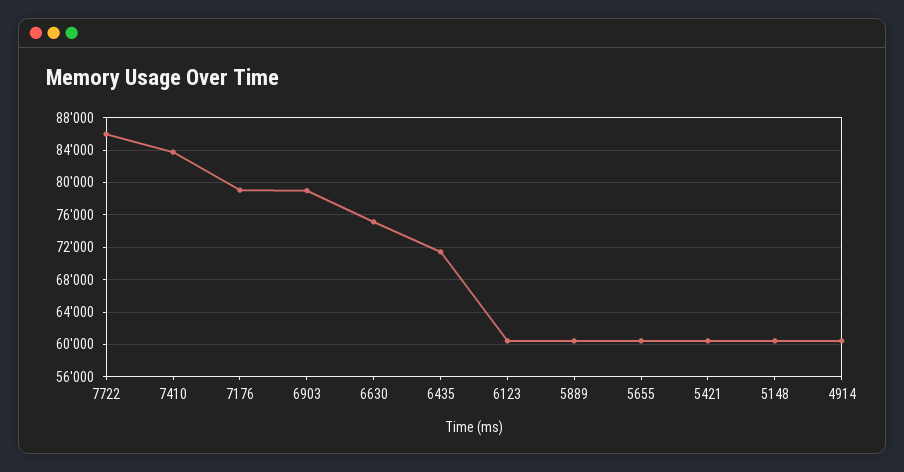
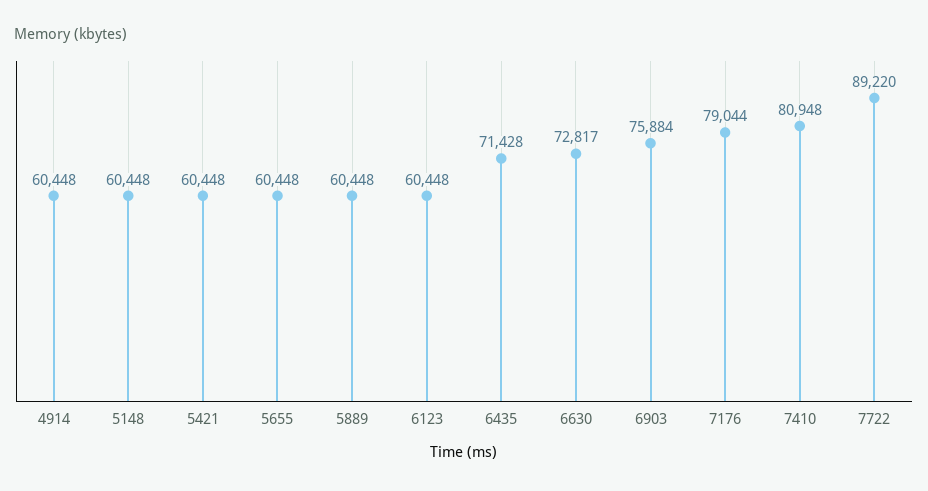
7722: 86000 -> 89220
7410: 84000 -> 80948
6903: 79000 -> 75884
6630: 75000 -> 72817

